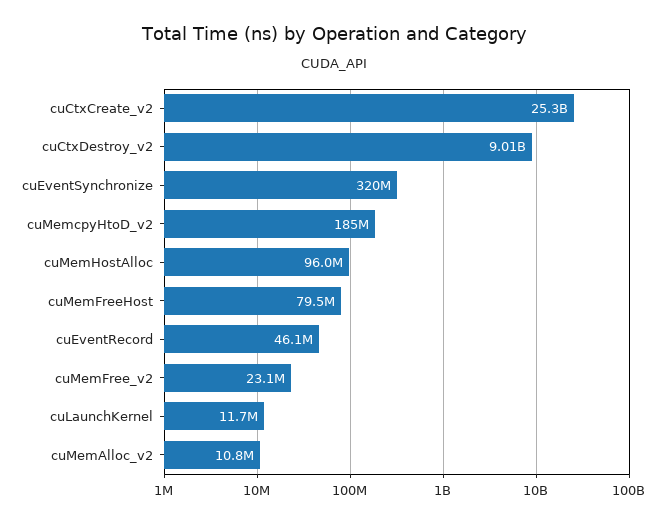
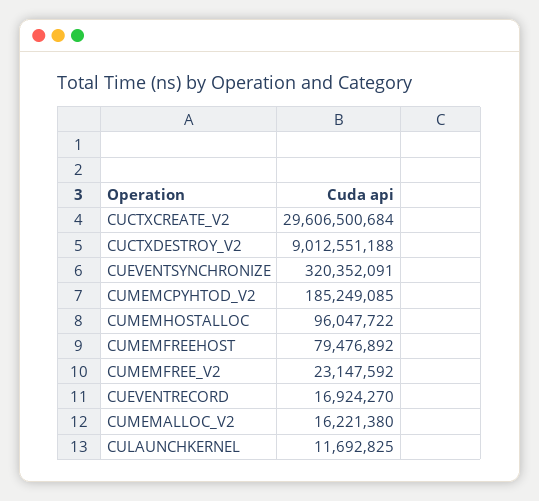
cuCtxCreate_v2: 25300000000 -> 29606500684
cuEventRecord: 46100000 -> 16924270
cuMemAlloc_v2: 10800000 -> 16221380

